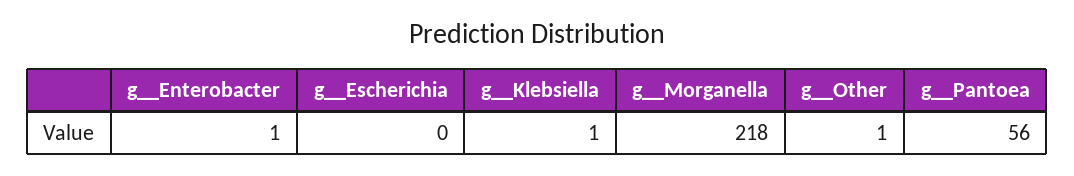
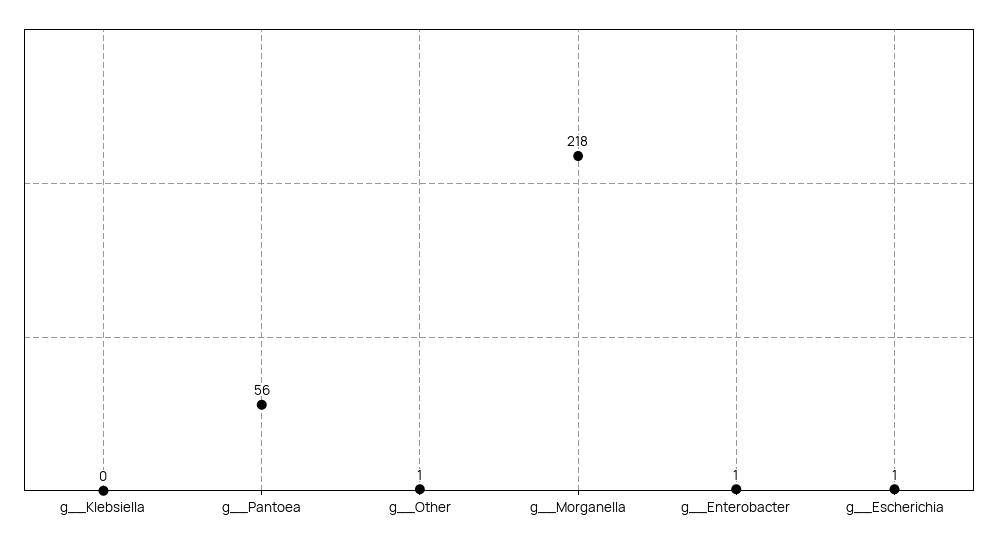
g__Escherichia: 0 -> 1
g__Klebsiella: 1 -> 0

